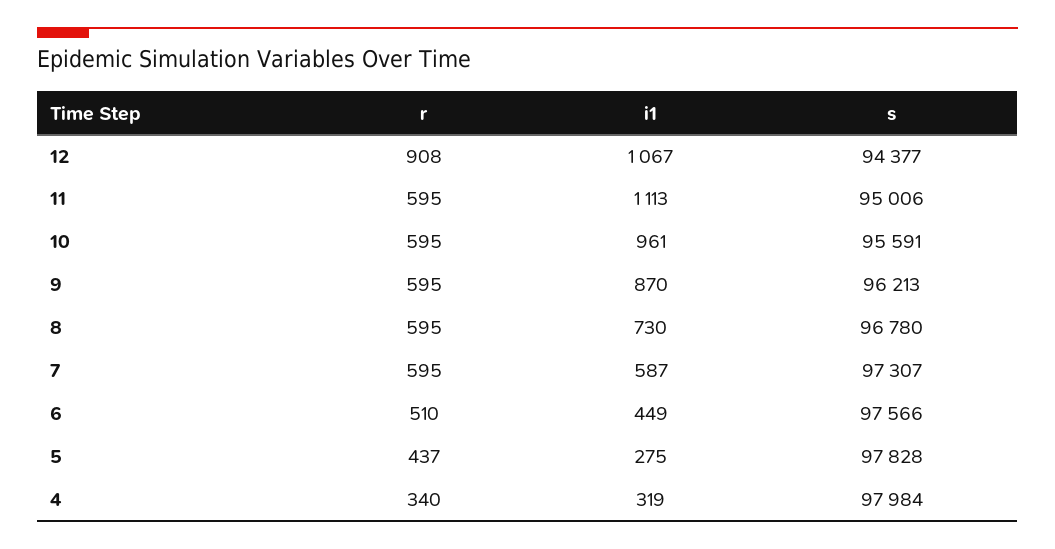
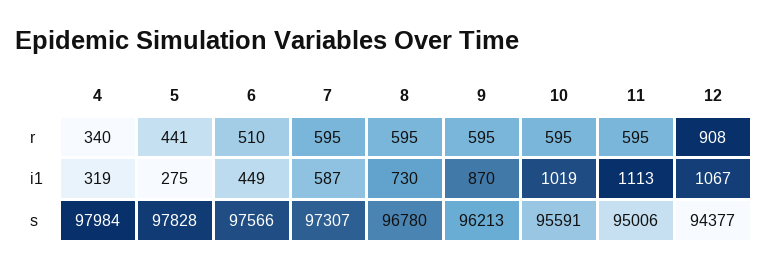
i1, 10: 961 -> 1019
r, 5: 437 -> 441

